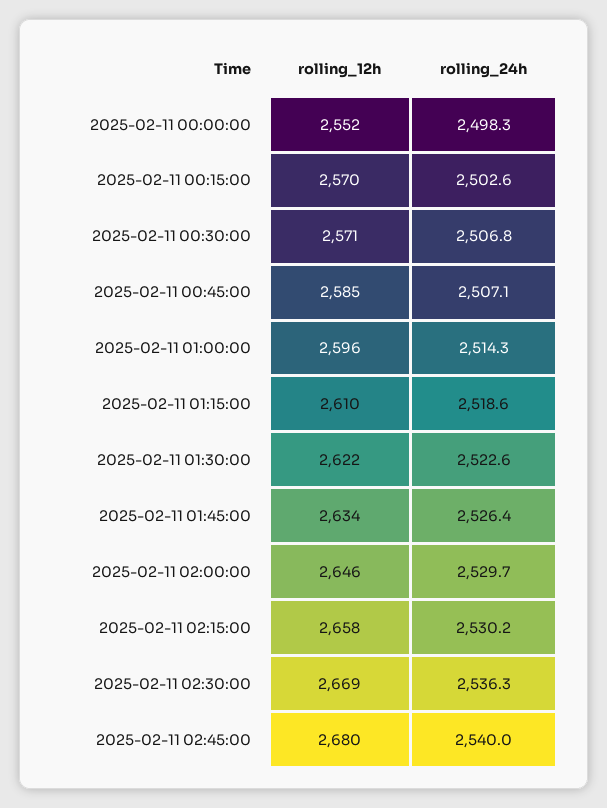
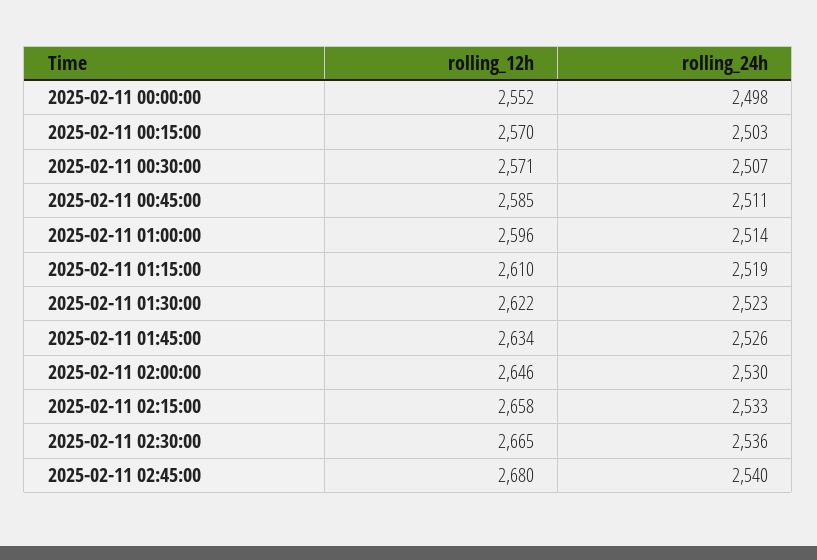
rolling_24h, 2025-02-11 00:45:00: 2507.1 -> 2511
rolling_24h, 2025-02-11 02:15:00: 2530.2 -> 2533
rolling_12h, 2025-02-11 02:30:00: 2669 -> 2665

